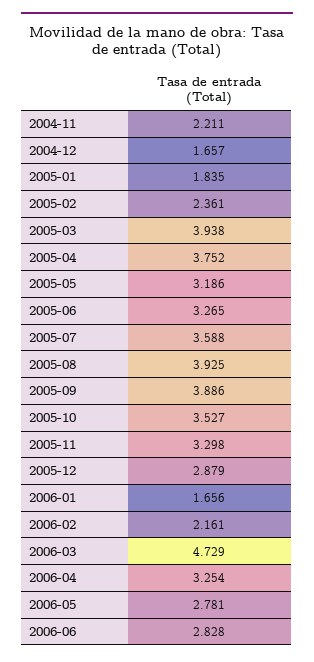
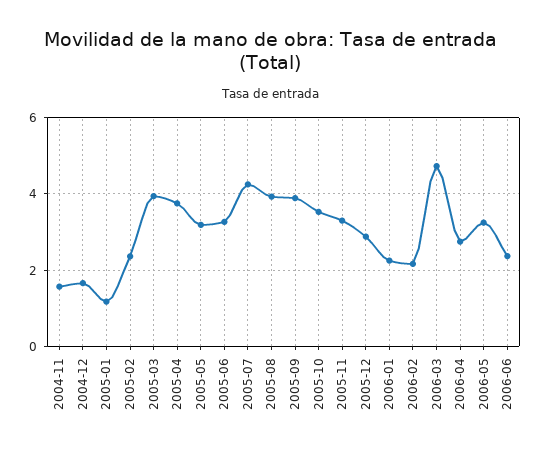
2004-11: 2.211 -> 1.6
2005-01: 1.835 -> 1.2
2005-07: 3.588 -> 4.2
2006-01: 1.656 -> 2.2
2006-04: 3.254 -> 2.8
2006-05: 2.781 -> 3.2
2006-06: 2.828 -> 2.4

